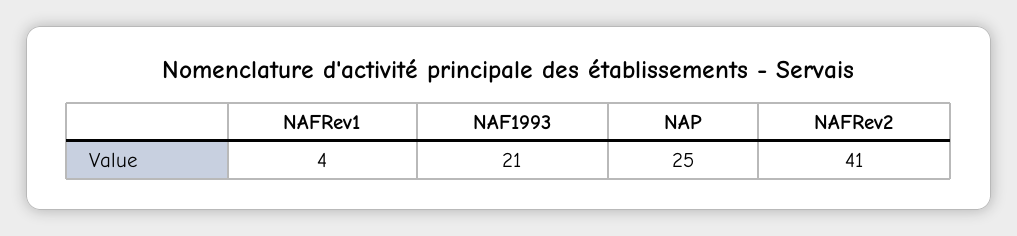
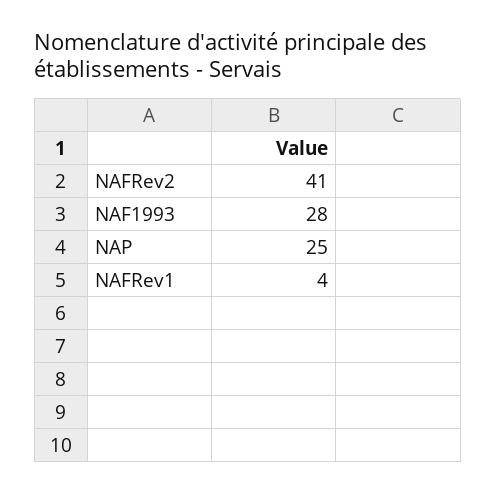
NAF1993: 21 -> 28

